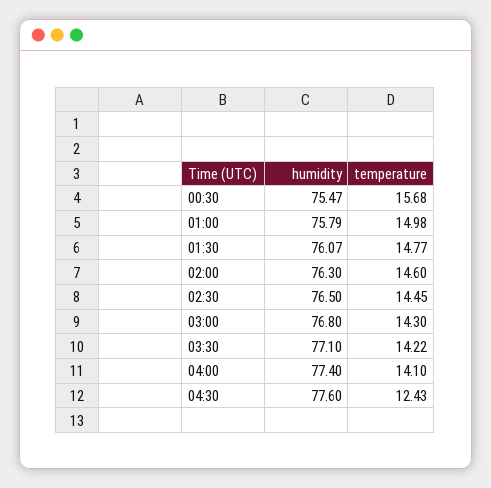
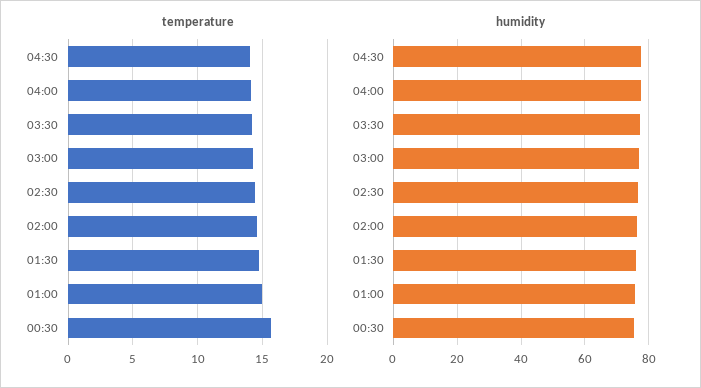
temperature, 04:30: 12.43 -> 14

